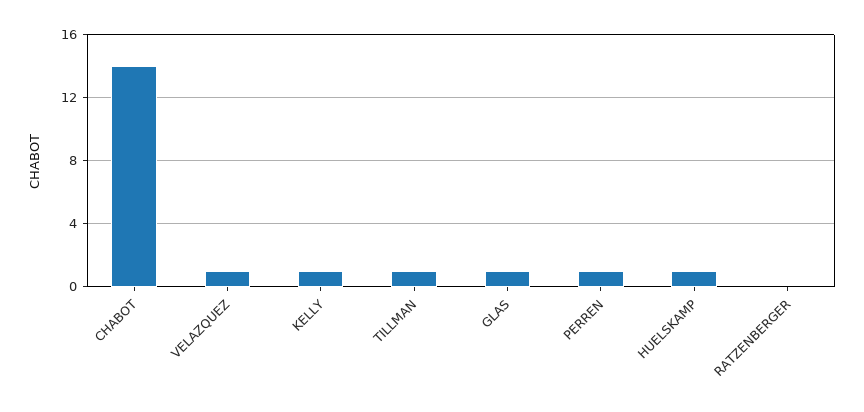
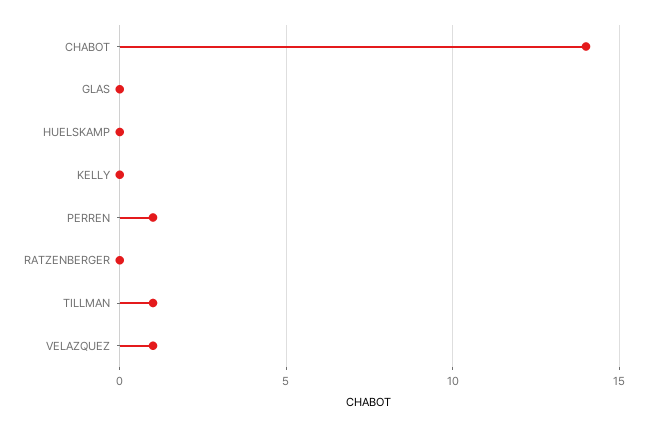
KELLY: 1 -> 0
GLAS: 1 -> 0
HUELSKAMP: 1 -> 0

